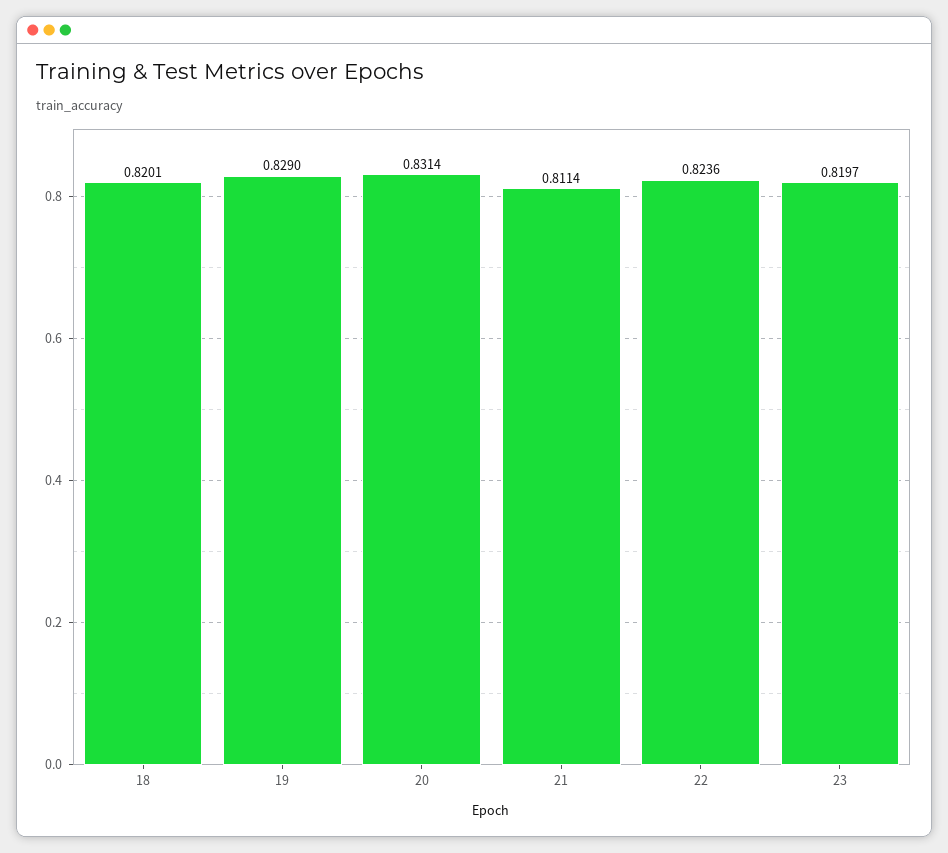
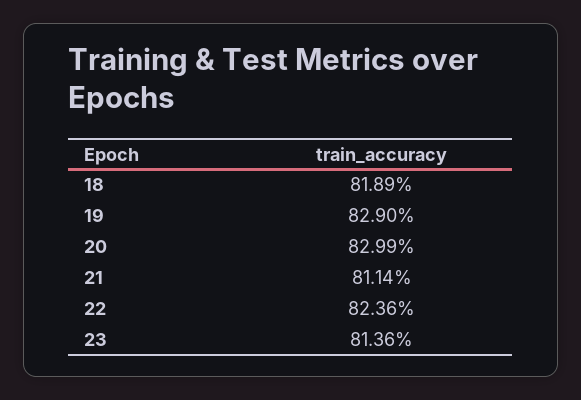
18: 0.8201 -> 0.8189
20: 0.8314 -> 0.8299
23: 0.8197 -> 0.8136

